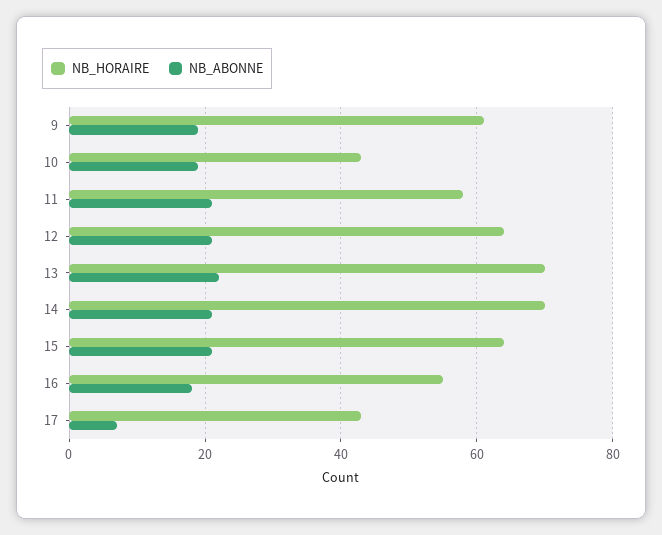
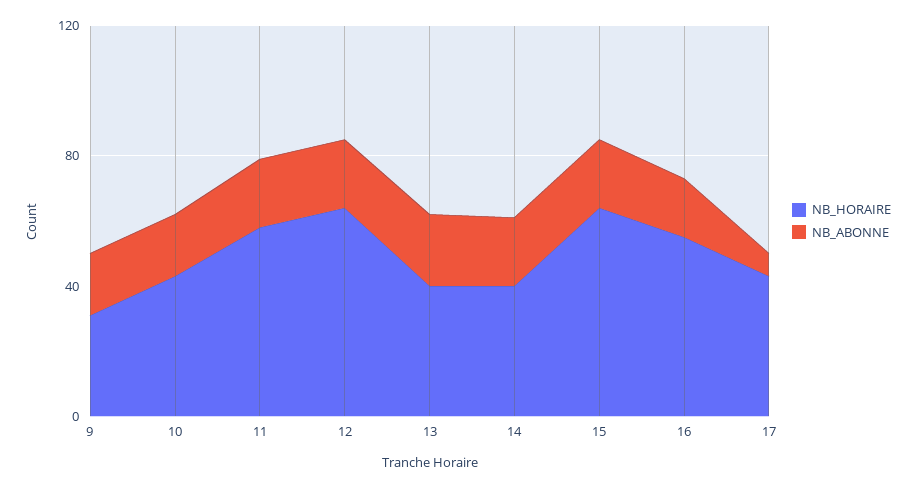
NB_HORAIRE, 9: 60 -> 30
NB_HORAIRE, 13: 70 -> 40
NB_HORAIRE, 14: 70 -> 40

